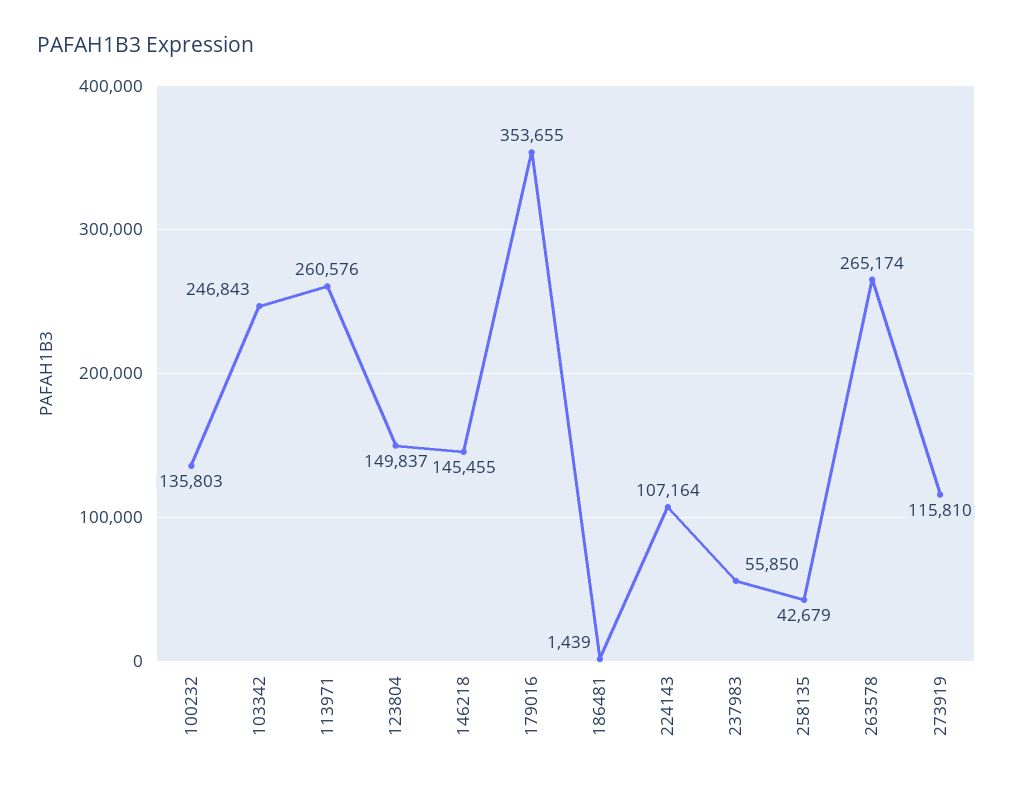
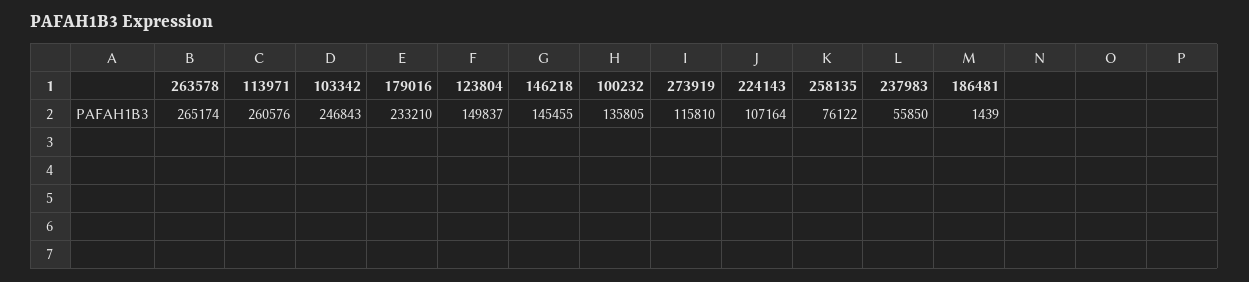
100232: 135803 -> 135805
179016: 353655 -> 233210
258135: 42679 -> 76122

